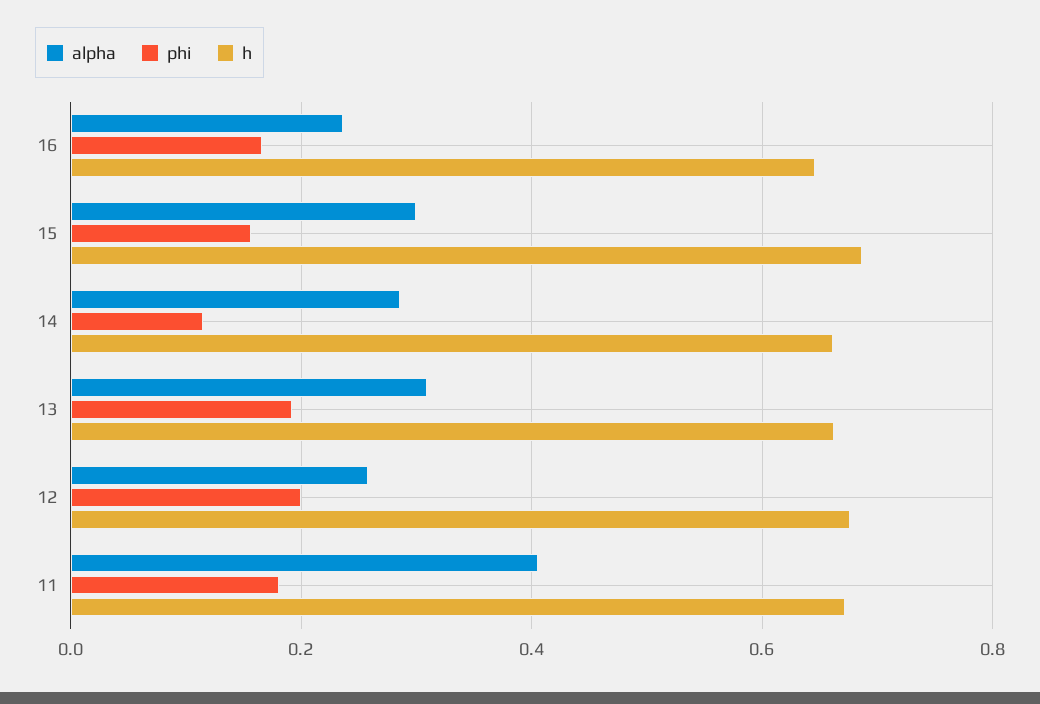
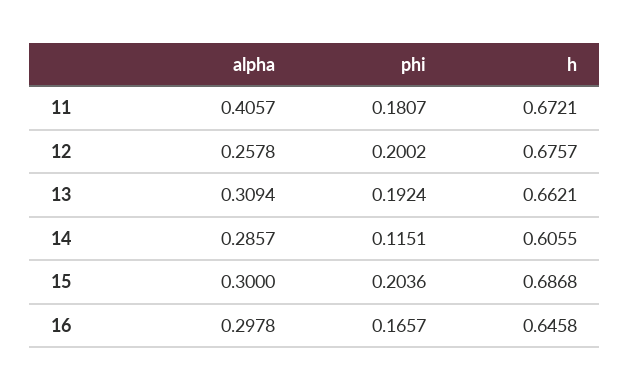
alpha, 16: 0.24 -> 0.2978
phi, 15: 0.16 -> 0.2036
h, 14: 0.66 -> 0.6055

